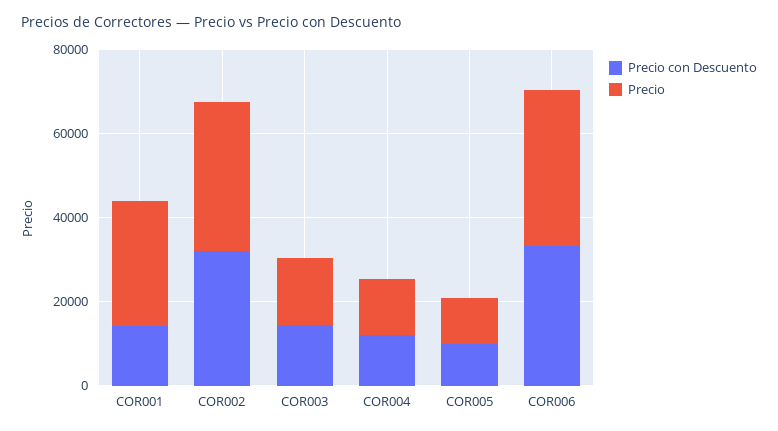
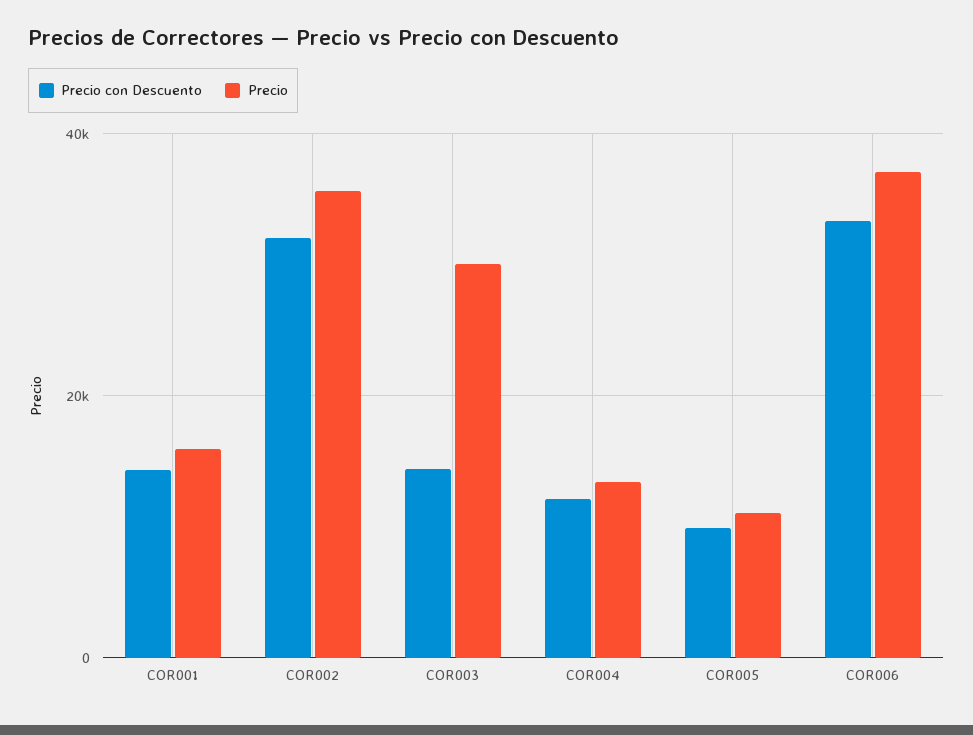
Precio, COR001: 30000 -> 16000
Precio, COR003: 15000 -> 30000

